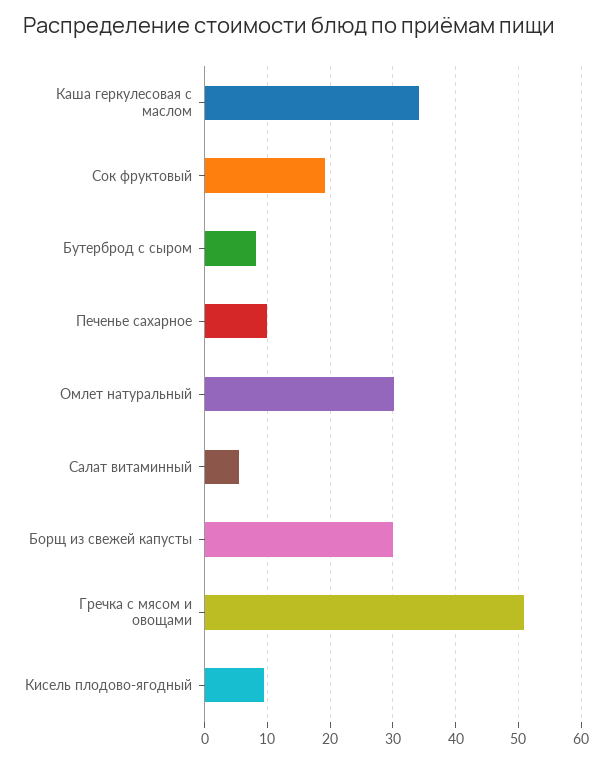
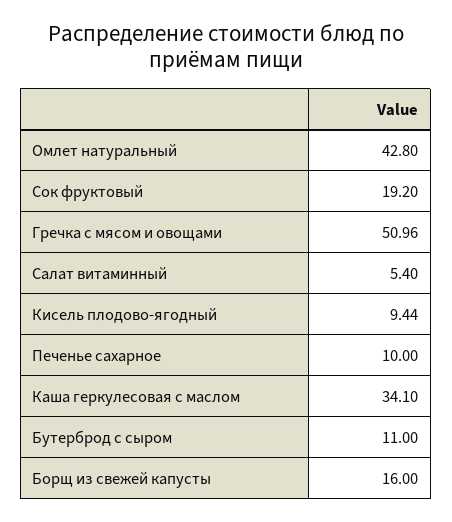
Бутерброд с сыром: 8 -> 11
Омлет натуральный: 30 -> 42.8
Борщ из свежей капусты: 30 -> 16

